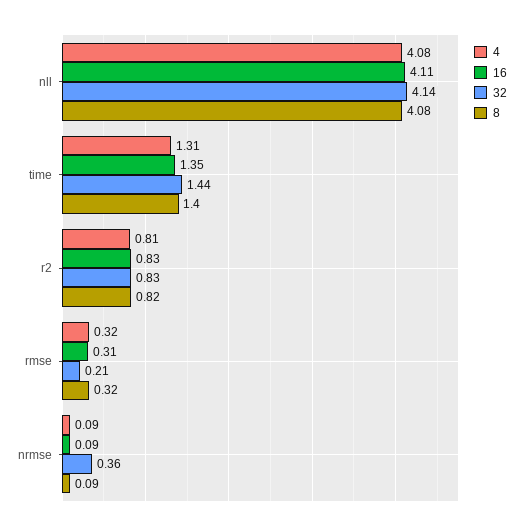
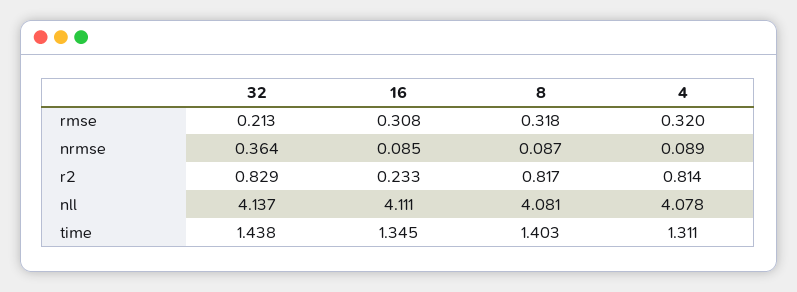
16, r2: 0.83 -> 0.233

